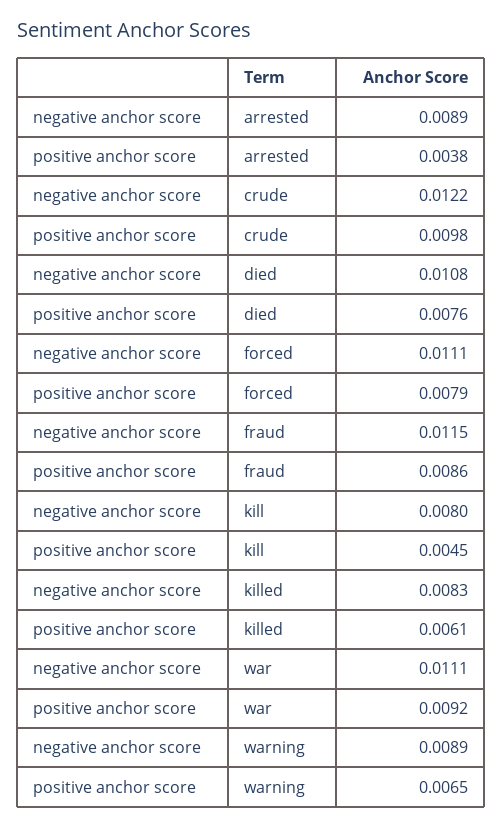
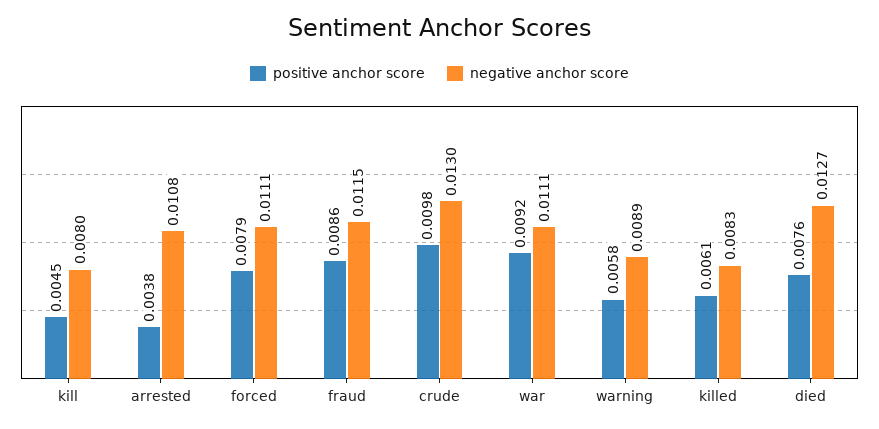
negative anchor score, arrested: 0.0089 -> 0.0108
negative anchor score, crude: 0.0122 -> 0.013
negative anchor score, died: 0.0108 -> 0.0127
positive anchor score, warning: 0.0065 -> 0.0058

